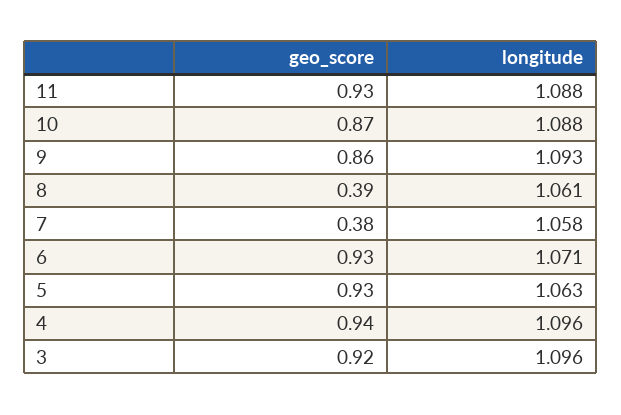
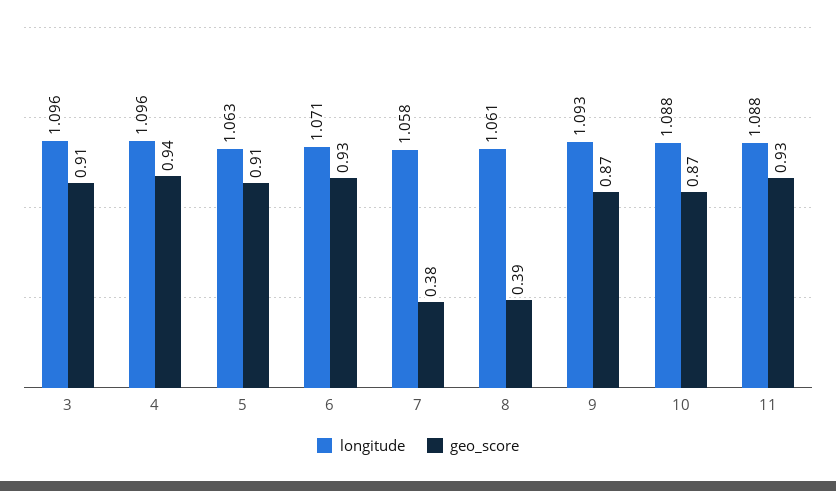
geo_score, 9: 0.86 -> 0.87
geo_score, 5: 0.93 -> 0.91
geo_score, 3: 0.92 -> 0.91

